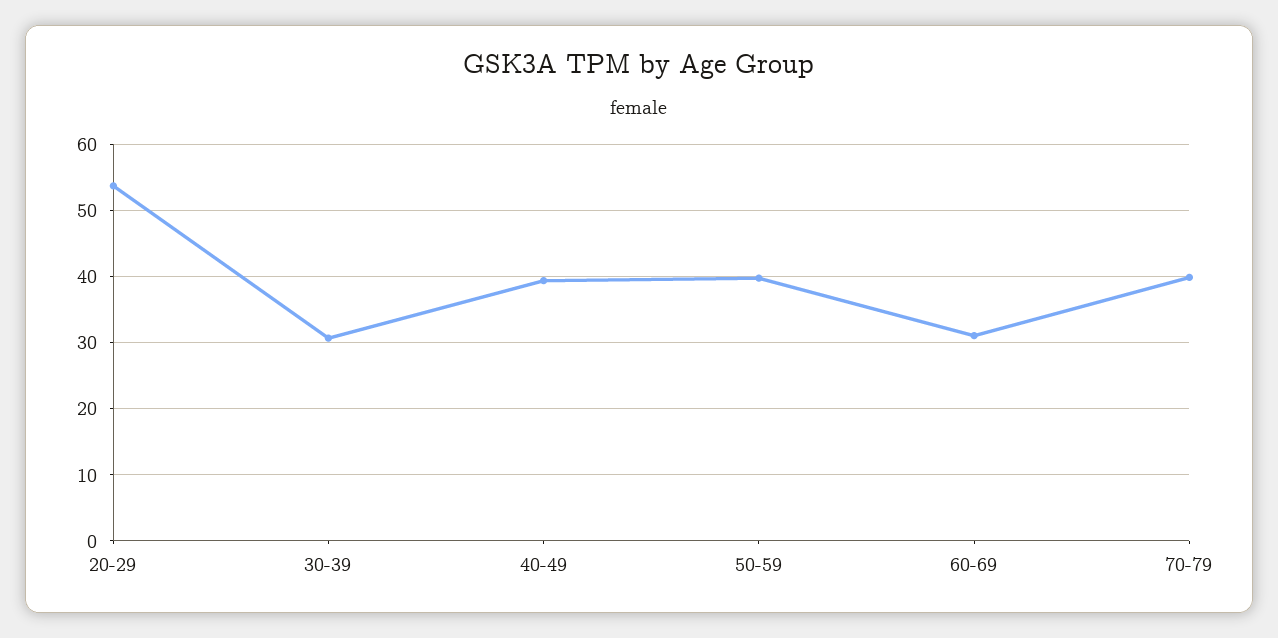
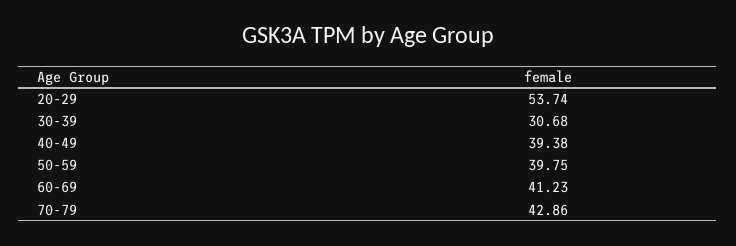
60-69: 31 -> 41.23
70-79: 40 -> 42.86

